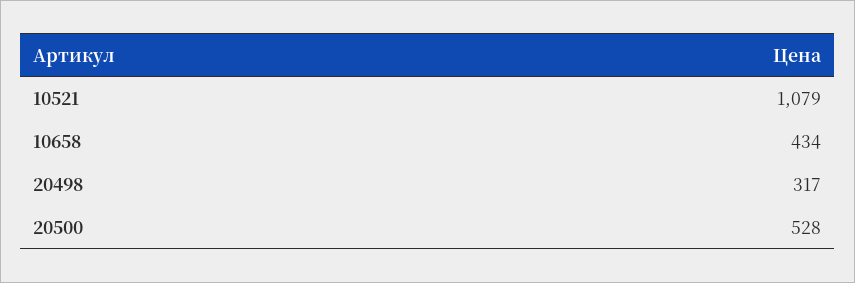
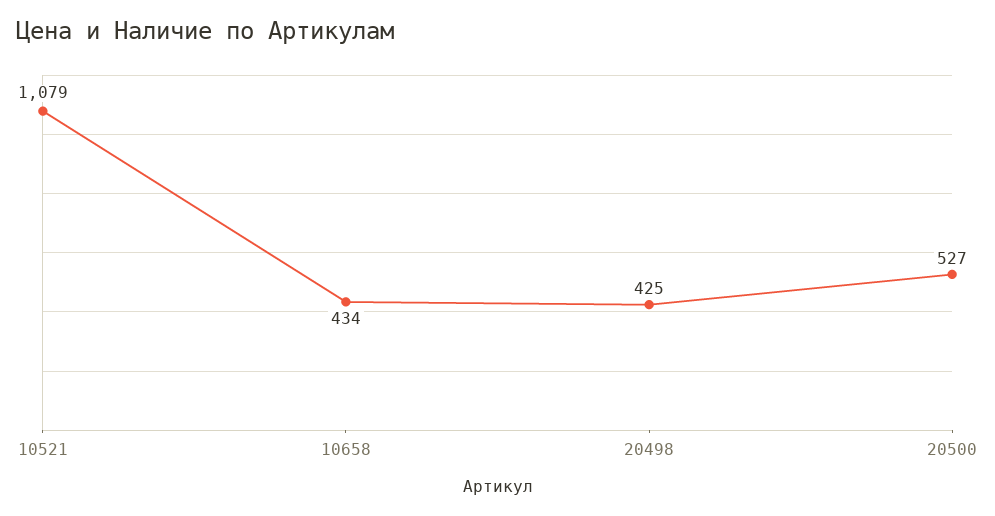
20498: 317 -> 425
20500: 528 -> 527

